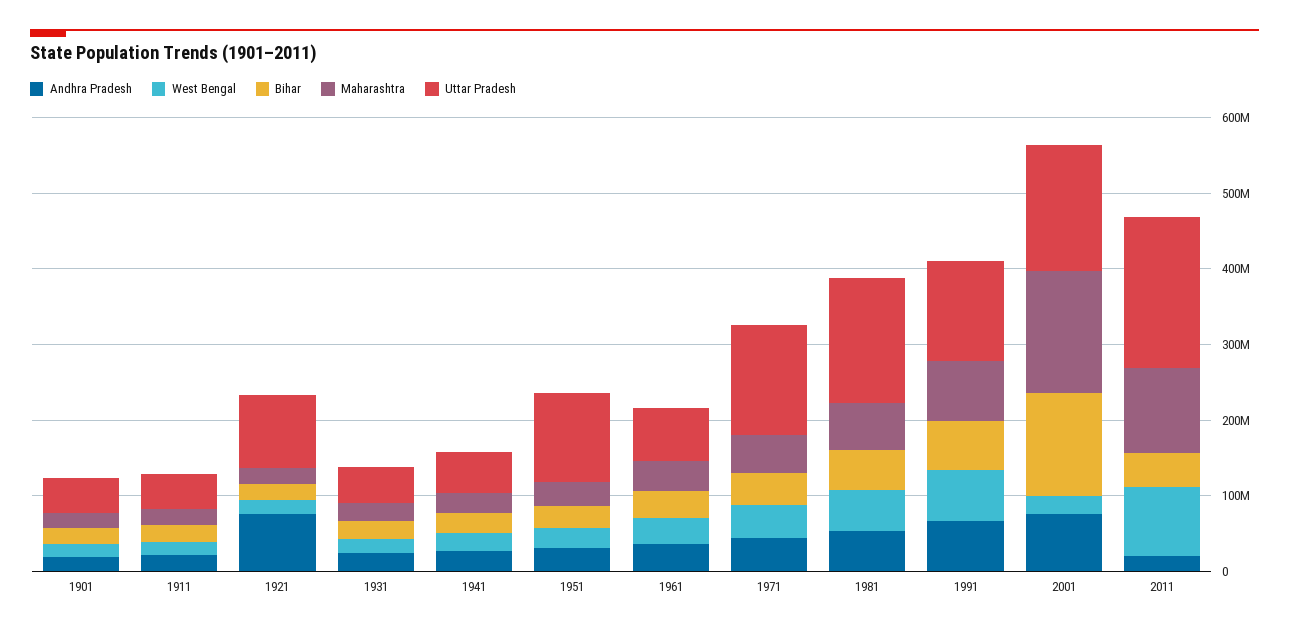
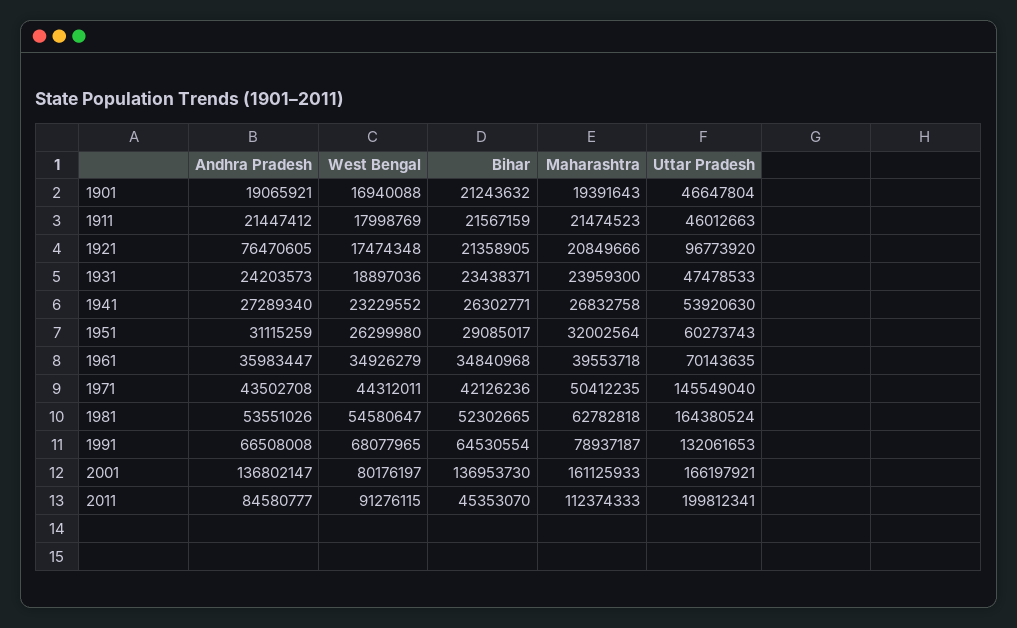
Uttar Pradesh, 1951: 120000000 -> 60273743
Andhra Pradesh, 2001: 80000000 -> 136802147
West Bengal, 2001: 20000000 -> 80176197
Andhra Pradesh, 2011: 20000000 -> 84580777

